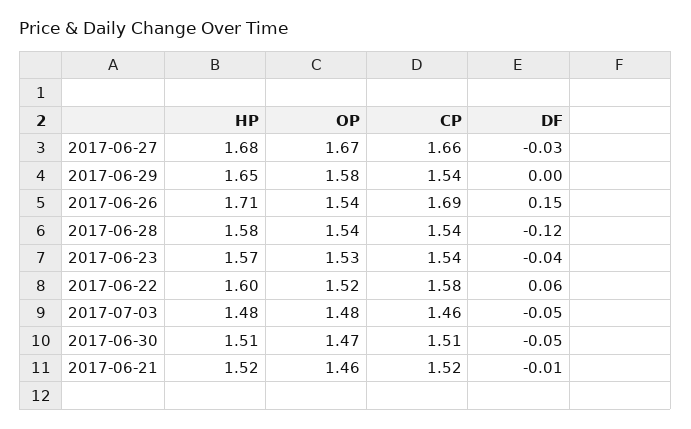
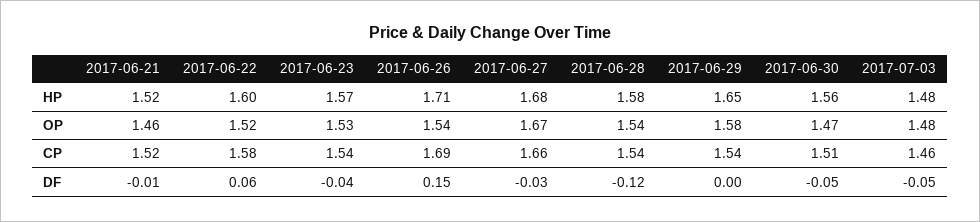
HP, 2017-06-30: 1.51 -> 1.56

